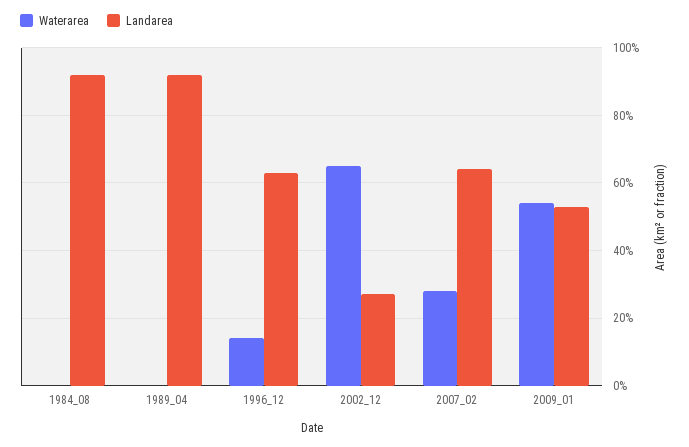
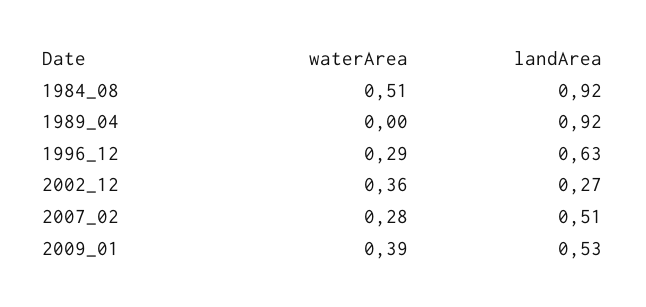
Waterarea, 1984_08: 0 -> 0.51
Waterarea, 1996_12: 0.15 -> 0.29
Waterarea, 2002_12: 0.65 -> 0.36
Landarea, 2007_02: 0.65 -> 0.51
Waterarea, 2009_01: 0.55 -> 0.39

